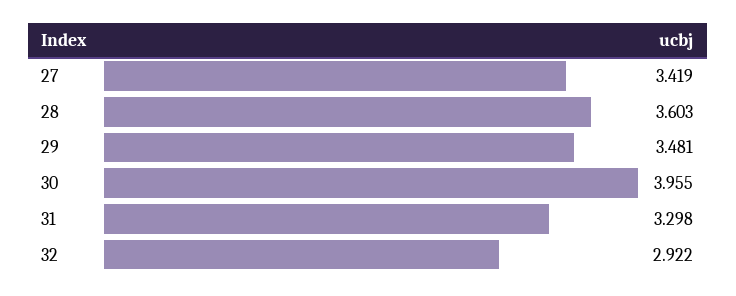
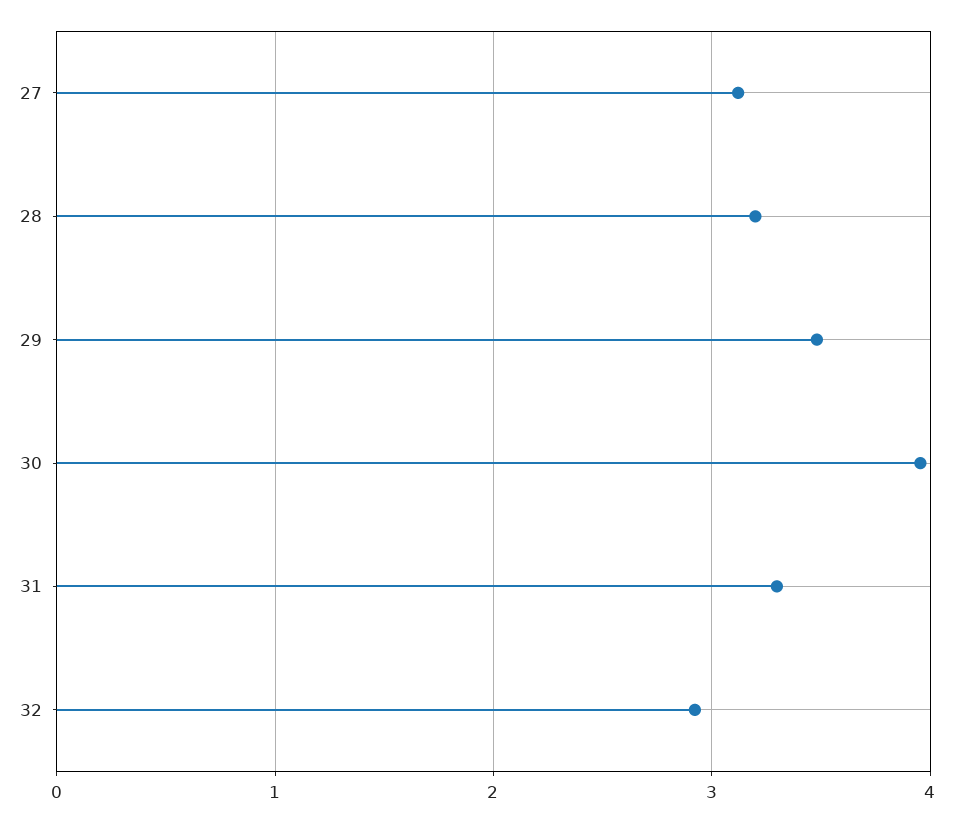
27: 3.419 -> 3.1
28: 3.603 -> 3.2

